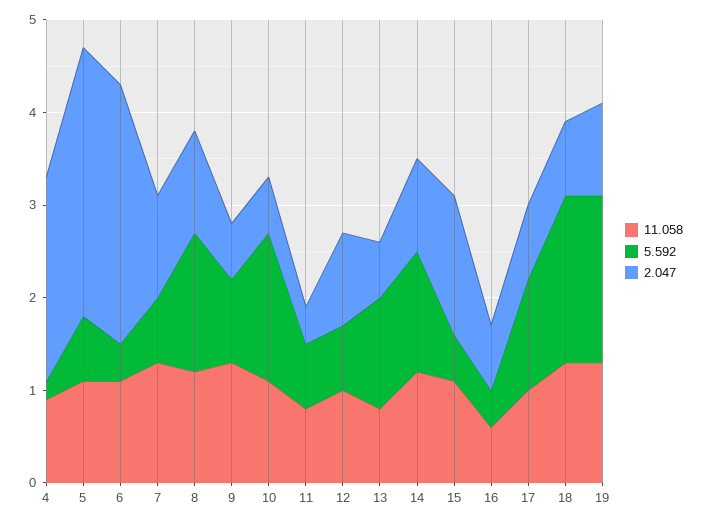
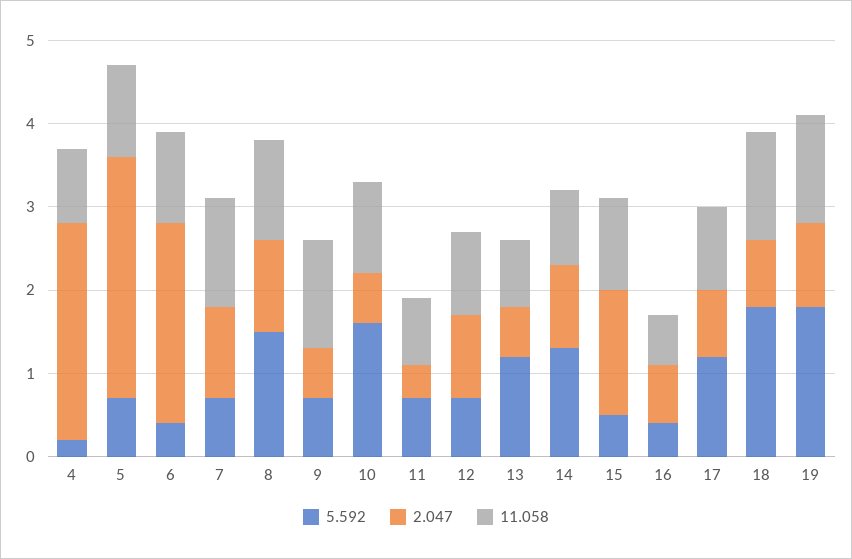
2.047, 4: 2.2 -> 2.6
2.047, 6: 2.8 -> 2.4
5.592, 9: 0.9 -> 0.7
11.058, 14: 1.2 -> 0.9

